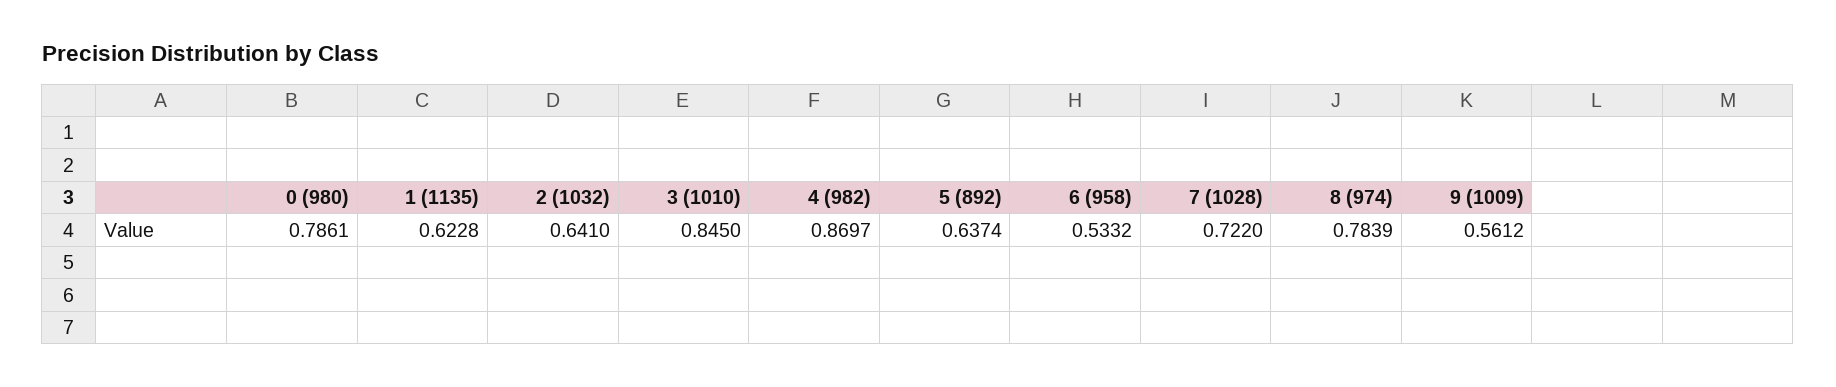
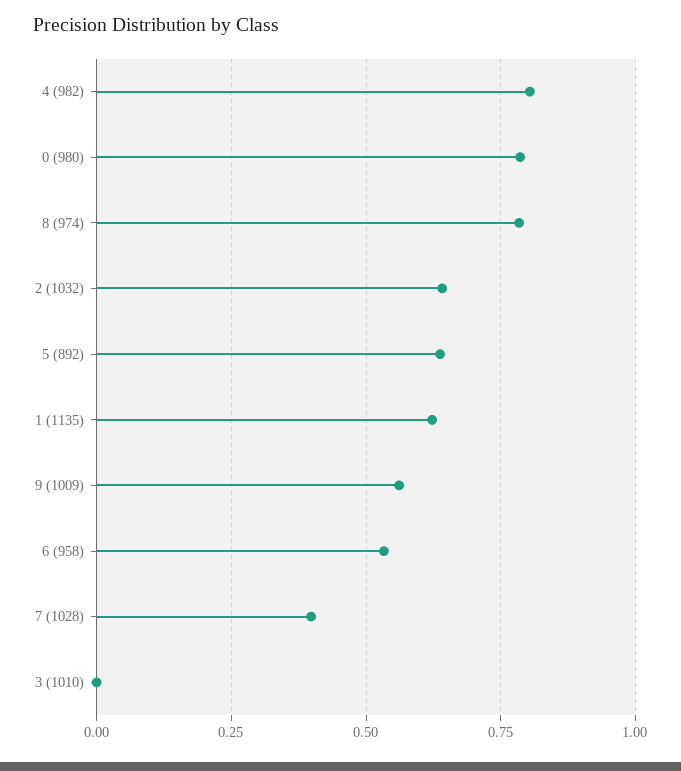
3 (1010): 0.845 -> 0
4 (982): 0.8697 -> 0.8
7 (1028): 0.722 -> 0.4

